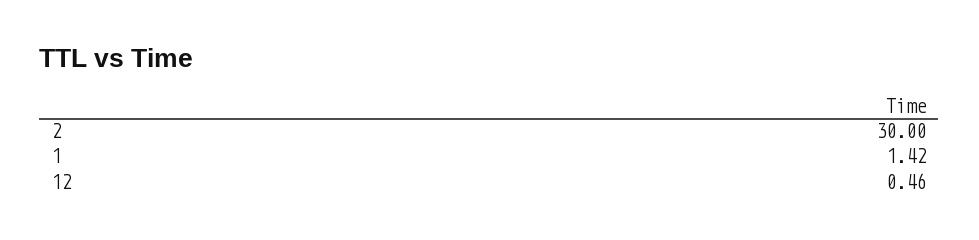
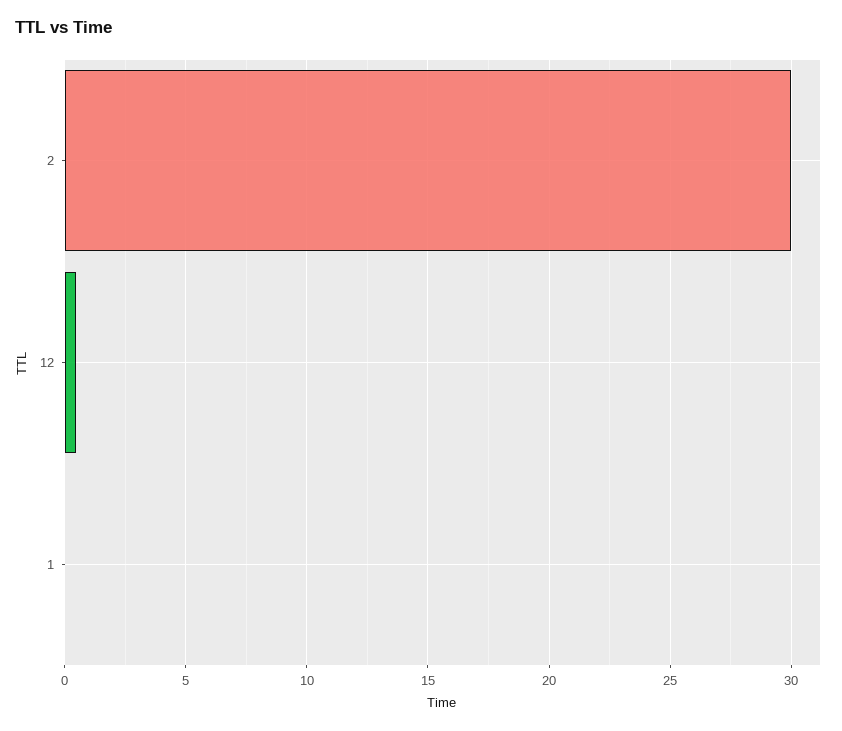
1: 1.42 -> 0

